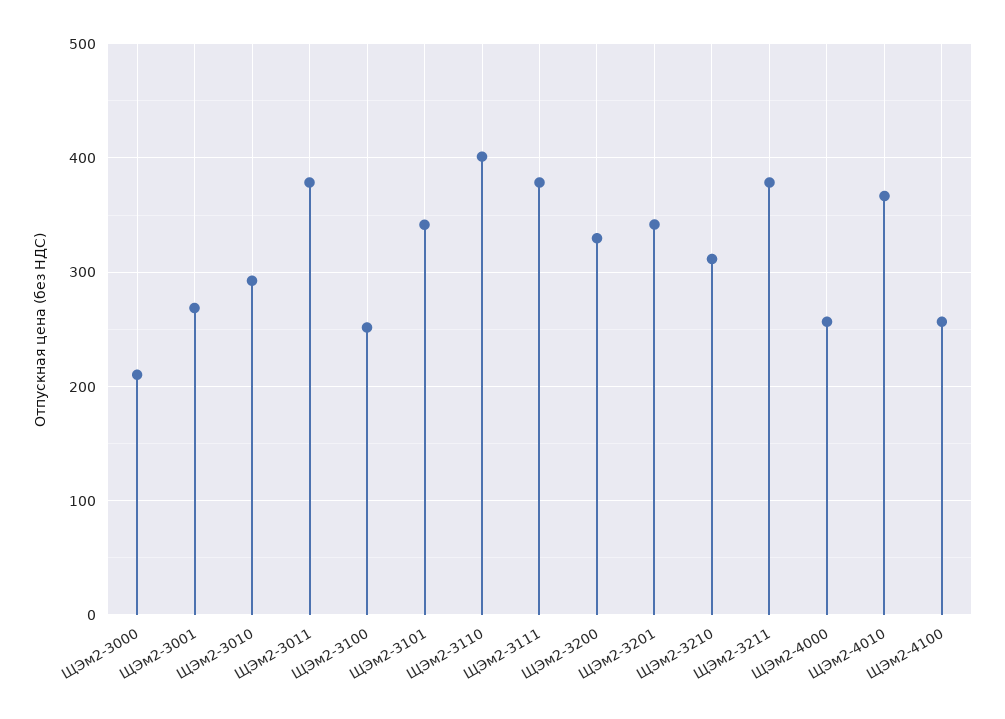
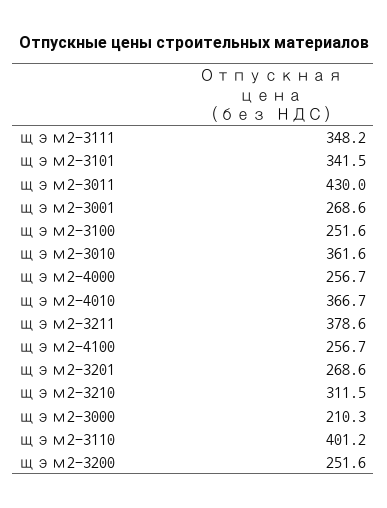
ЩЭм2-3010: 290 -> 361.6
ЩЭм2-3011: 380 -> 430
ЩЭм2-3111: 380 -> 348.2
ЩЭм2-3200: 330 -> 251.6
ЩЭм2-3201: 340 -> 268.6

